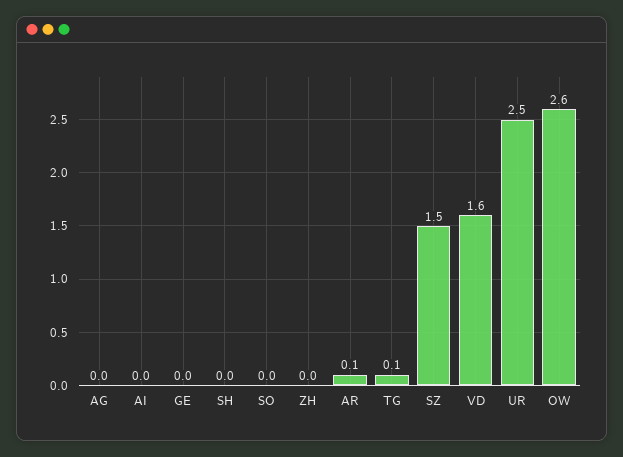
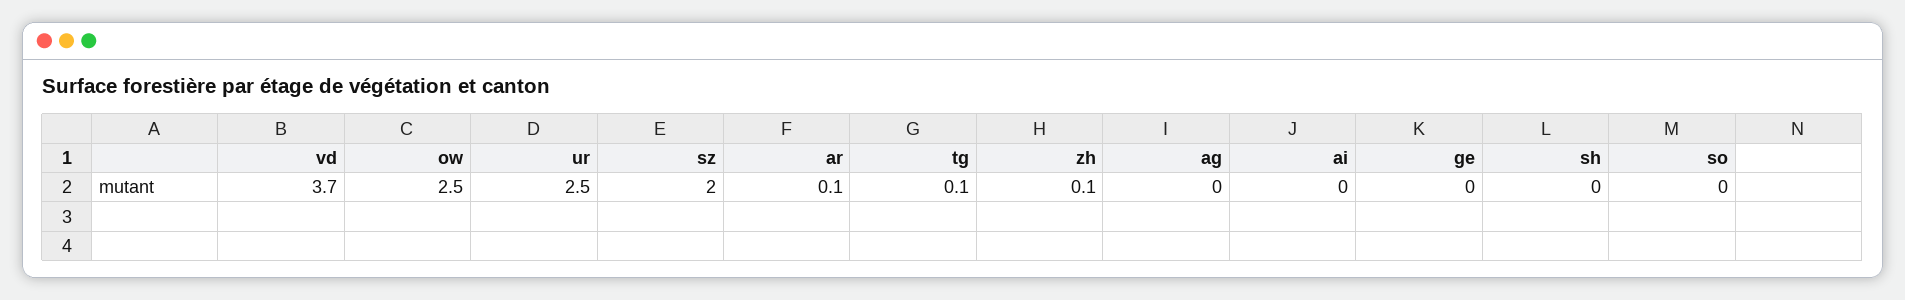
ZH: 0 -> 0.1
SZ: 1.5 -> 2
VD: 1.6 -> 3.7
OW: 2.6 -> 2.5

